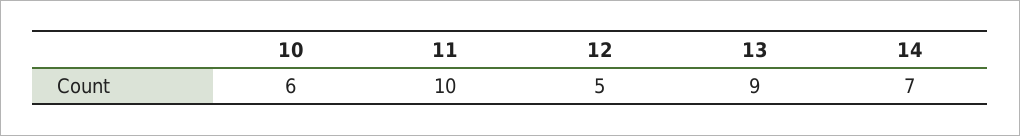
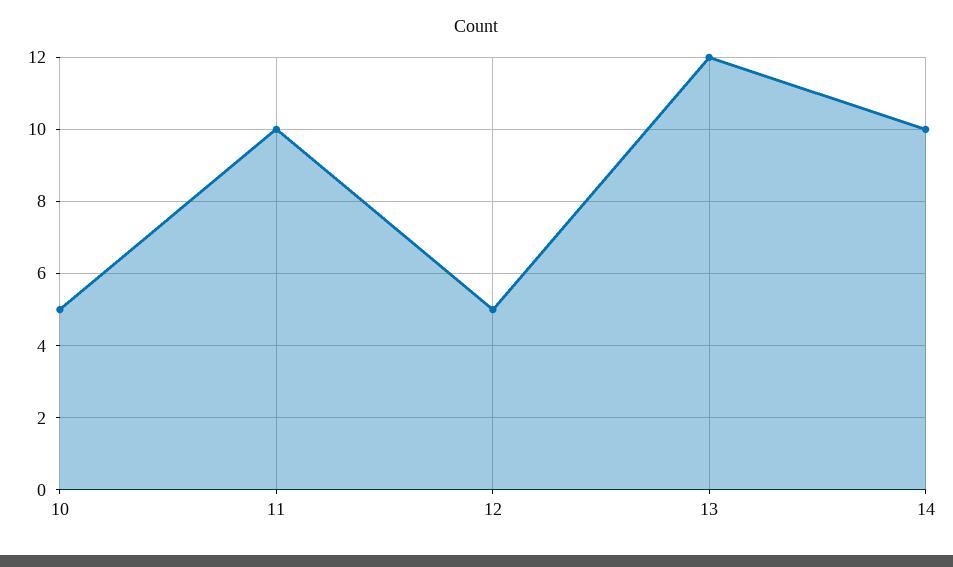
10: 6 -> 5
13: 9 -> 12
14: 7 -> 10

